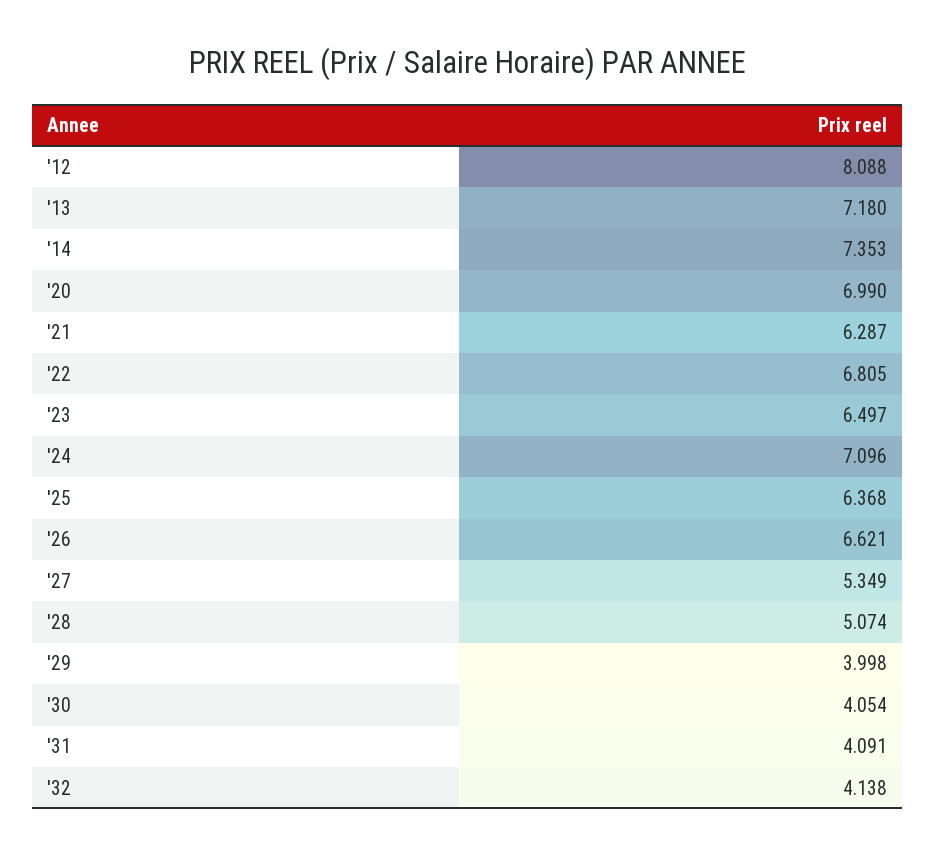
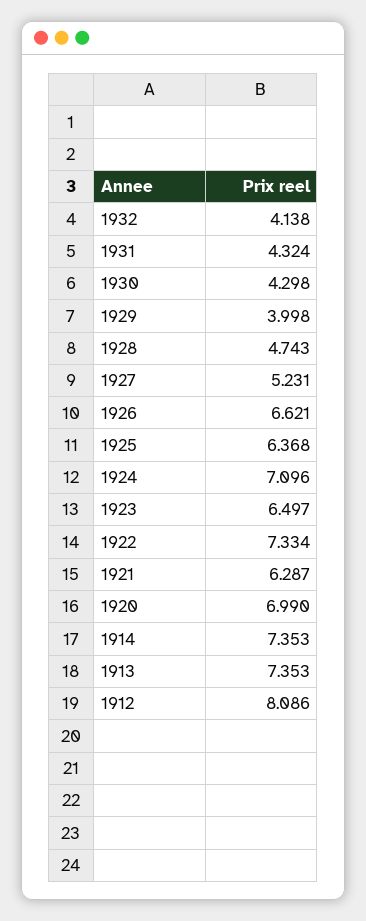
'12: 8.088 -> 8.086
'13: 7.18 -> 7.353
'22: 6.805 -> 7.334
'27: 5.349 -> 5.231
'28: 5.074 -> 4.743
'30: 4.054 -> 4.298
'31: 4.091 -> 4.324

